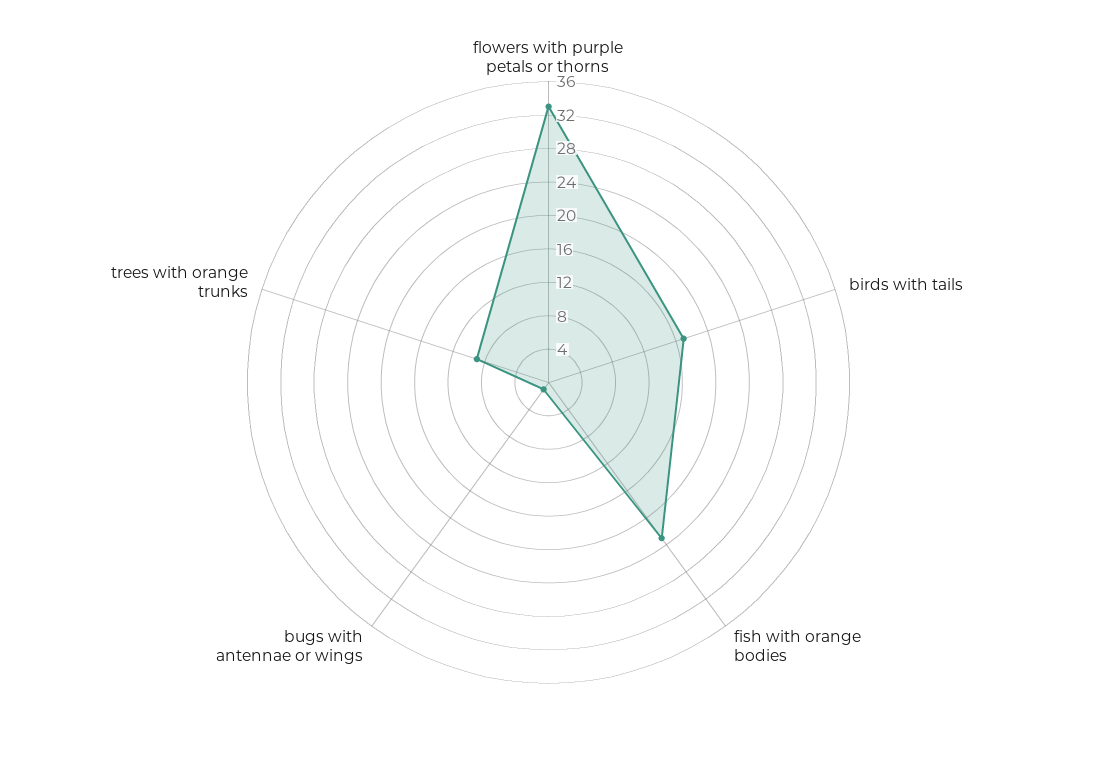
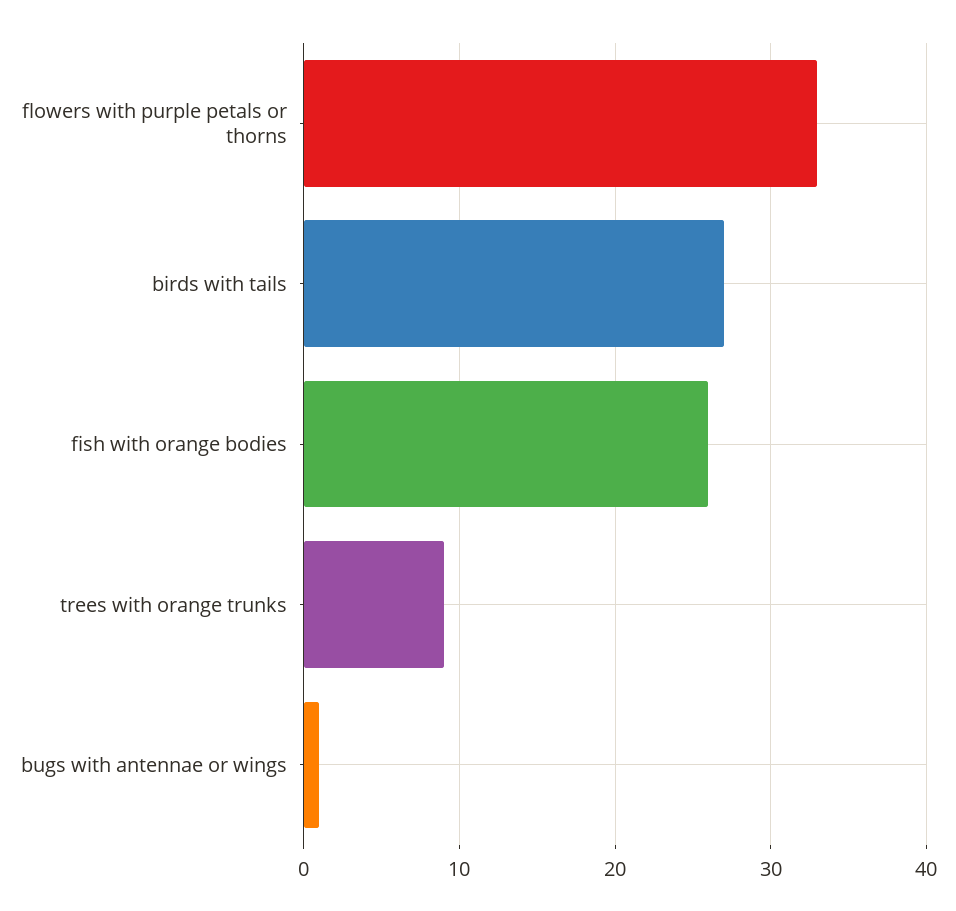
birds with tails: 17 -> 27
fish with orange bodies: 23 -> 26

